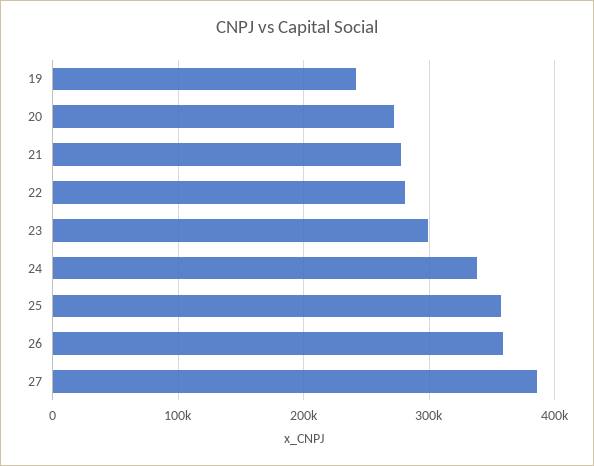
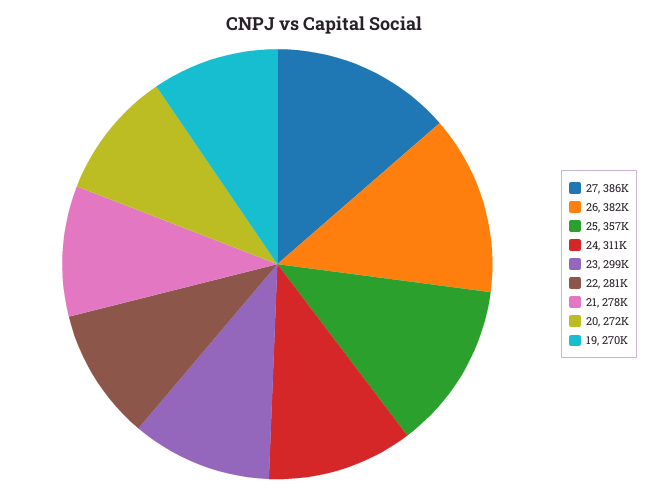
19: 240000 -> 270000
24: 340000 -> 311000
26: 360000 -> 382000

